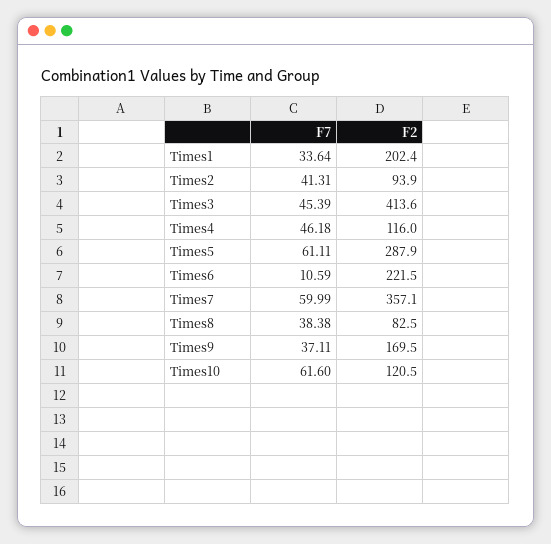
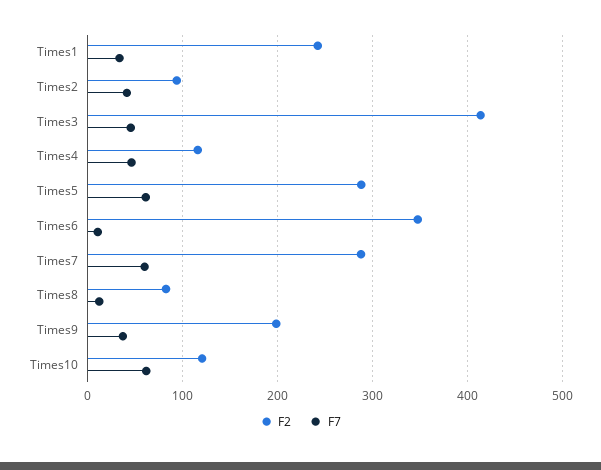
F2, Times1: 202.4 -> 240
F2, Times6: 221.5 -> 350
F2, Times7: 357.1 -> 290
F7, Times8: 38.38 -> 10
F2, Times9: 169.5 -> 200

